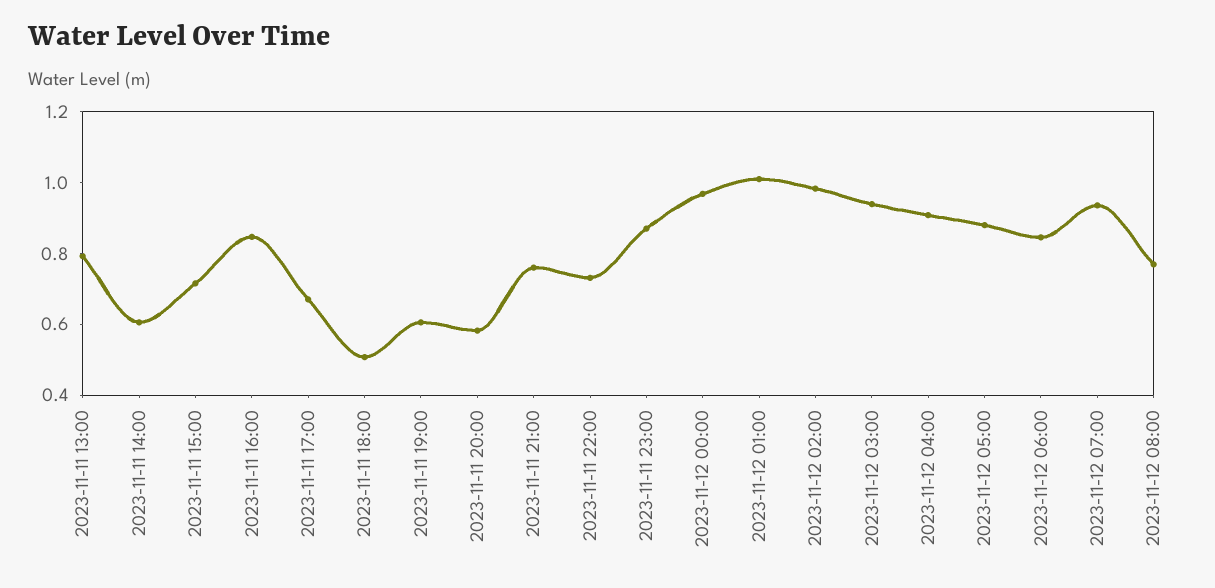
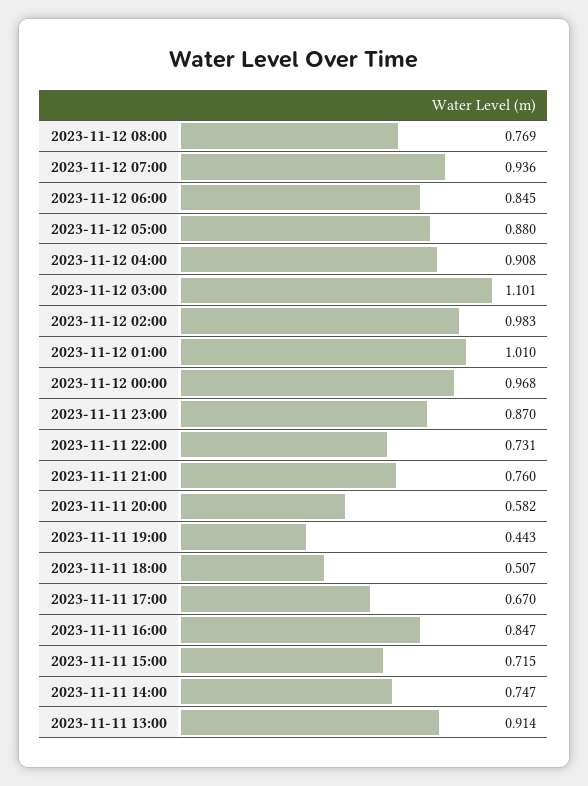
2023-11-11 13:00: 0.8 -> 0.914
2023-11-11 14:00: 0.6 -> 0.747
2023-11-11 19:00: 0.6 -> 0.443
2023-11-12 03:00: 0.95 -> 1.101

